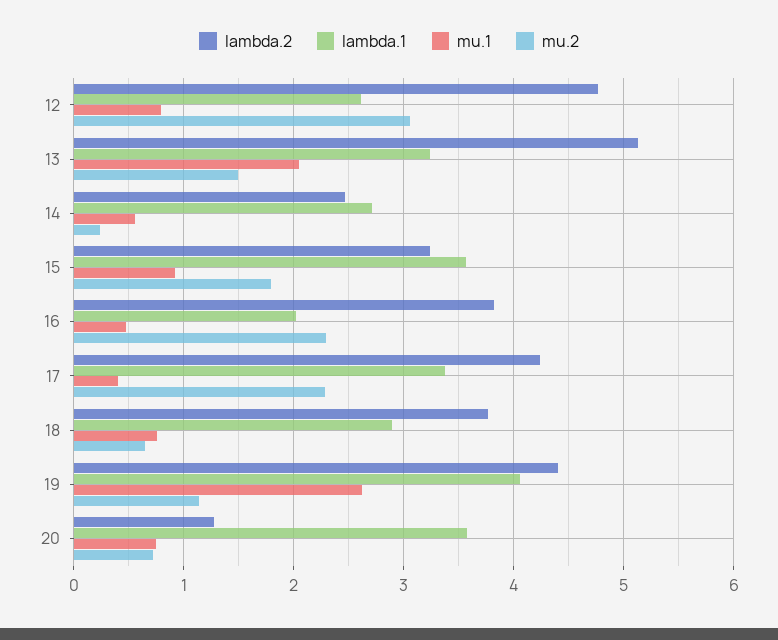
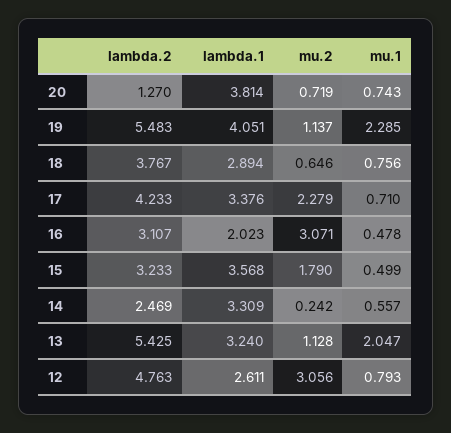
lambda.2, 13: 5.1 -> 5.425
mu.2, 13: 1.5 -> 1.128
lambda.1, 14: 2.7 -> 3.309
mu.1, 15: 0.9 -> 0.499
lambda.2, 16: 3.8 -> 3.107
mu.2, 16: 2.3 -> 3.071
mu.1, 17: 0.4 -> 0.71
lambda.2, 19: 4.4 -> 5.483
mu.1, 19: 2.6 -> 2.285
lambda.1, 20: 3.6 -> 3.814

